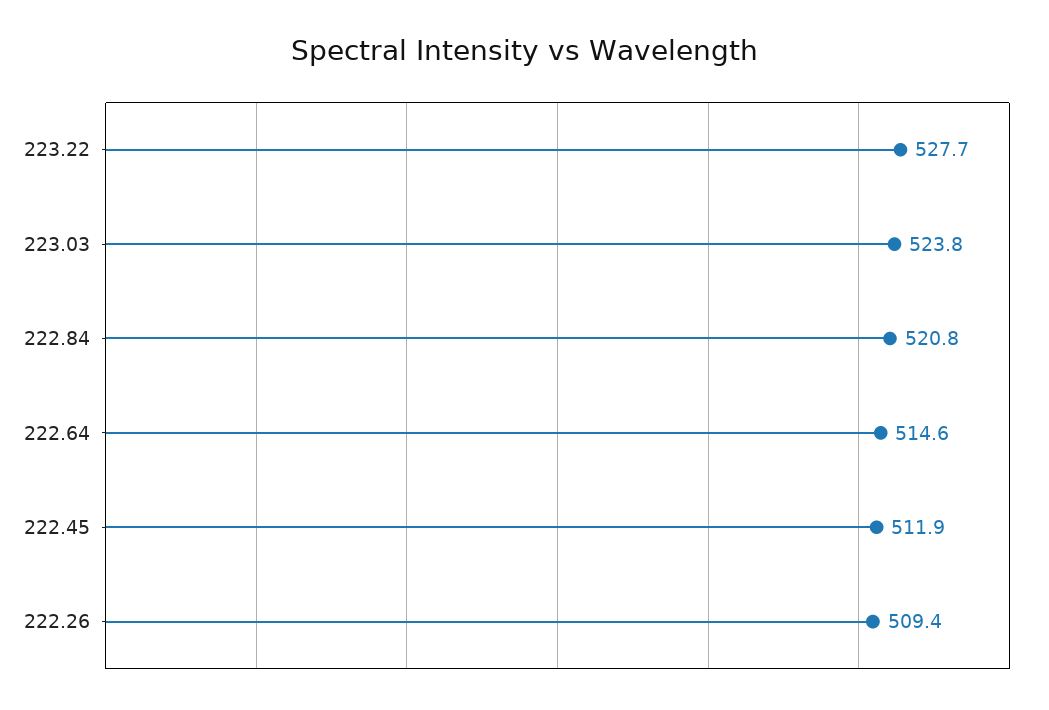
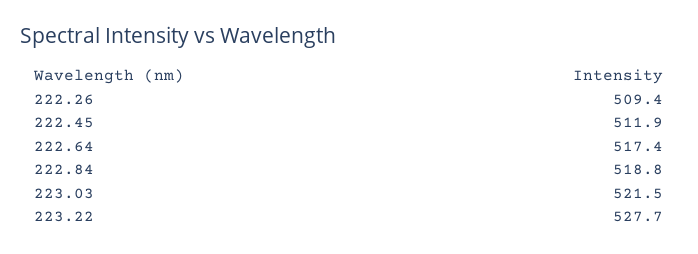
223.03: 523.8 -> 521.5
222.84: 520.8 -> 518.8
222.64: 514.6 -> 517.4

